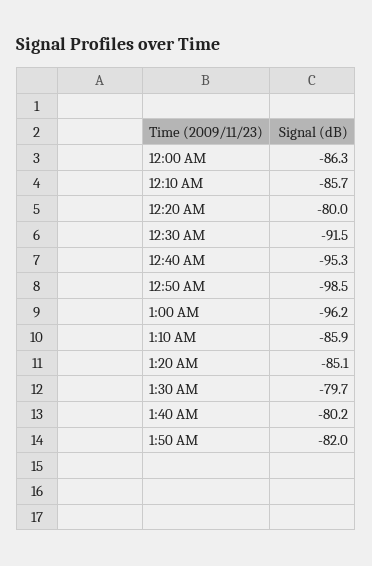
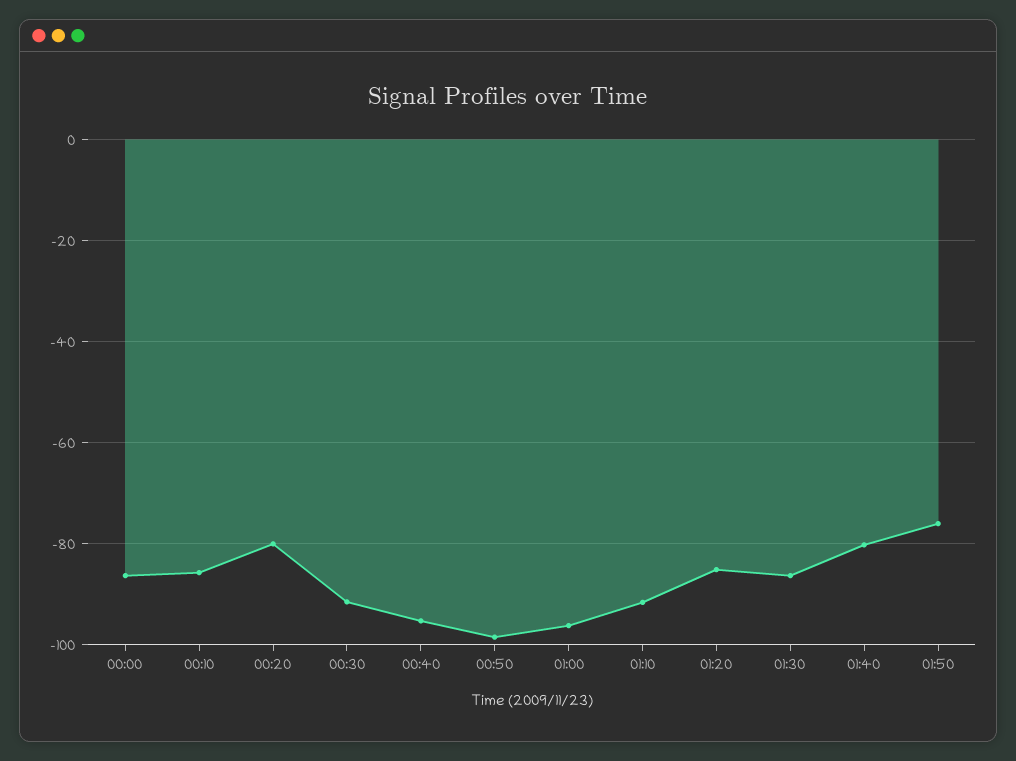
1:10 AM: -85.9 -> -92
1:30 AM: -79.7 -> -86
1:50 AM: -82 -> -76

